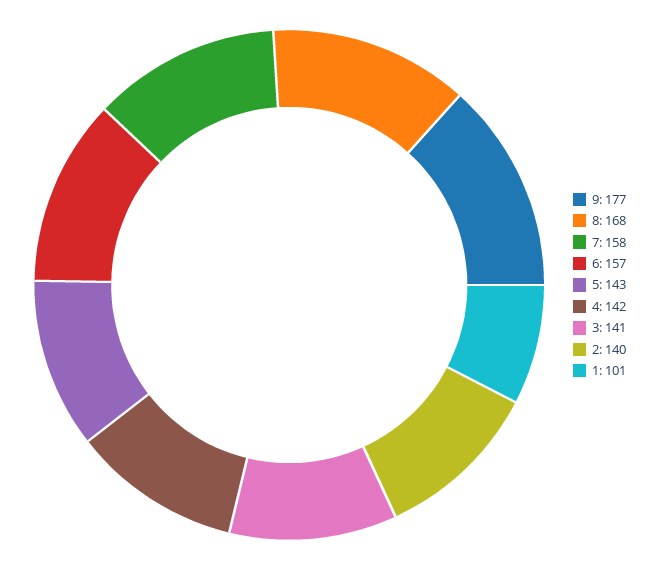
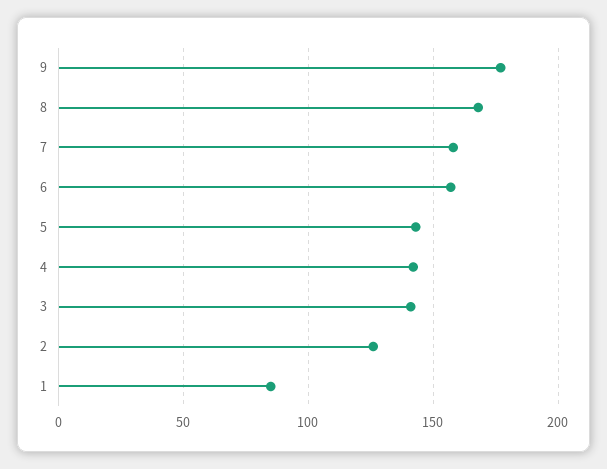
2: 140 -> 125
1: 101 -> 85

